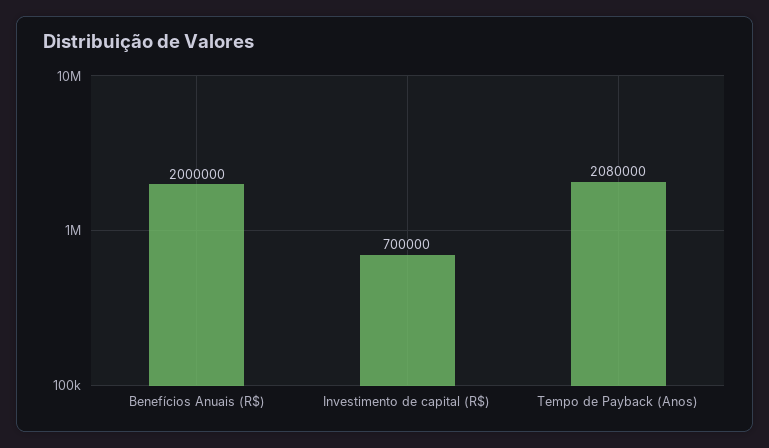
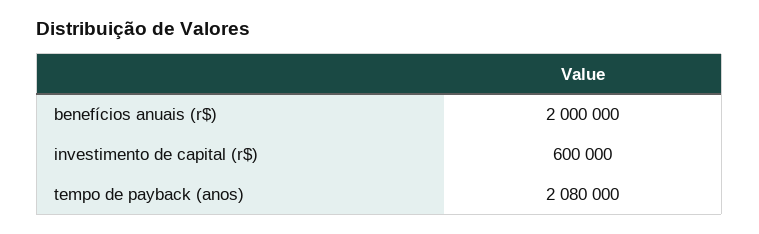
Investimento de capital (R$): 700000 -> 600000

